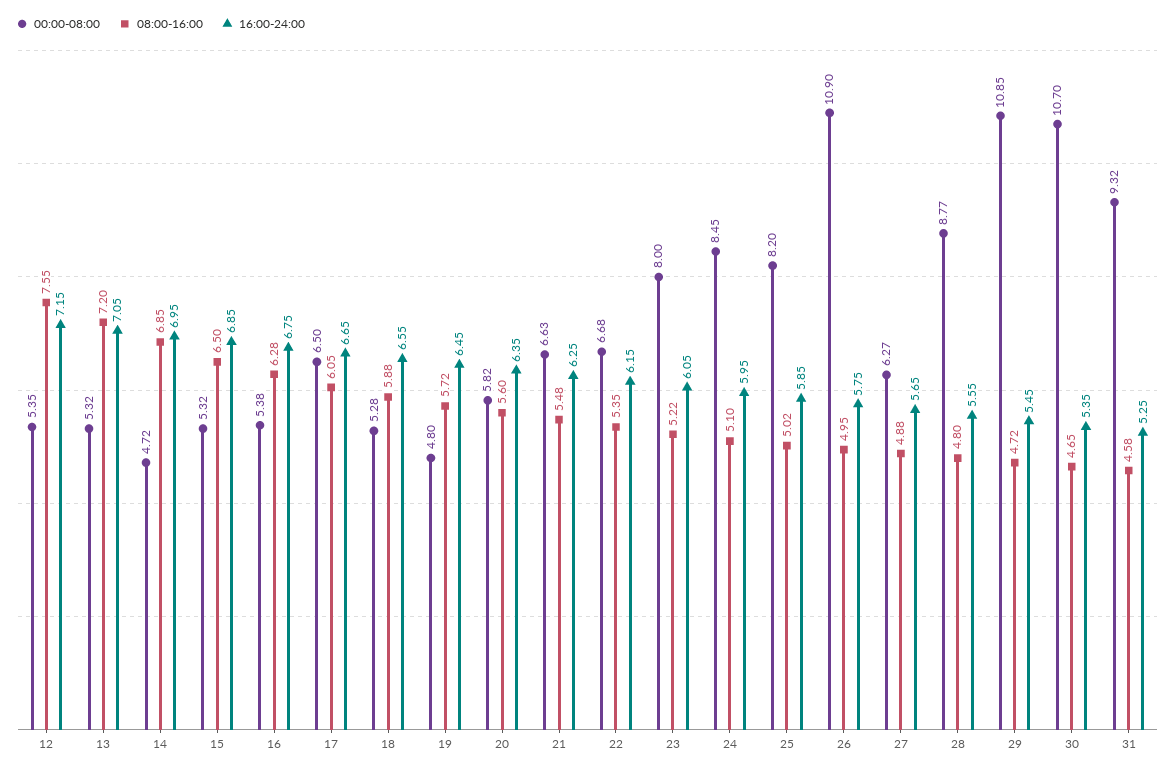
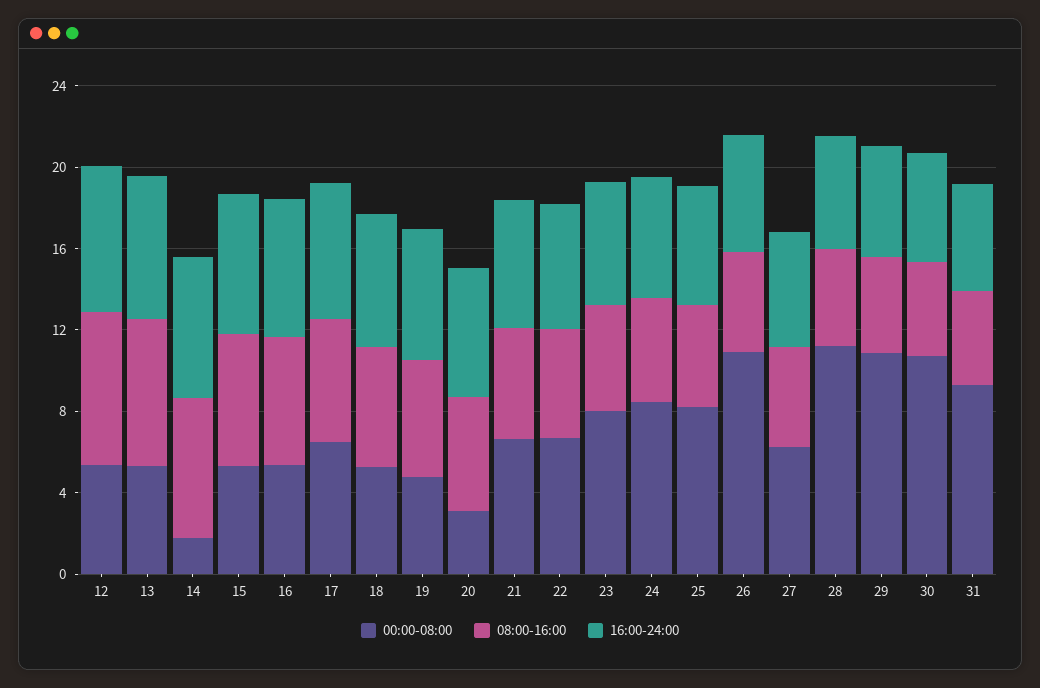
00:00-08:00, 14: 4.72 -> 2
00:00-08:00, 20: 5.82 -> 3
00:00-08:00, 28: 8.77 -> 11

